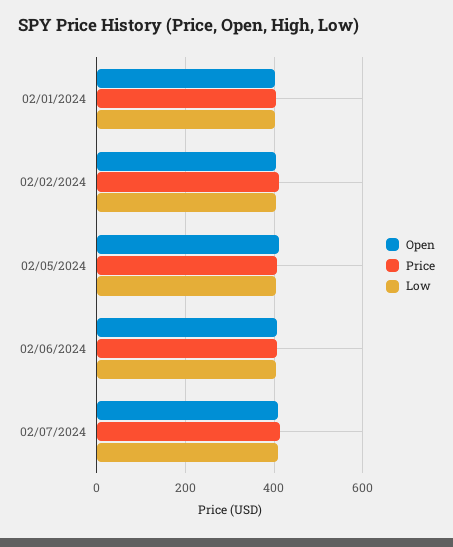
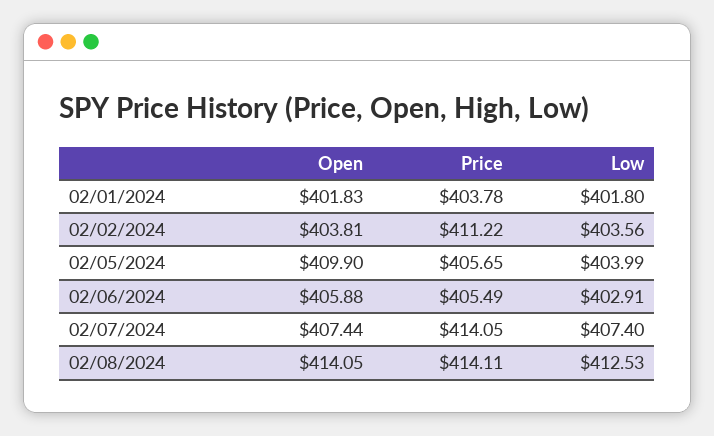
Open, 02/08/2024: none -> 414.05
Price, 02/08/2024: none -> 414.11
Low, 02/08/2024: none -> 412.53

